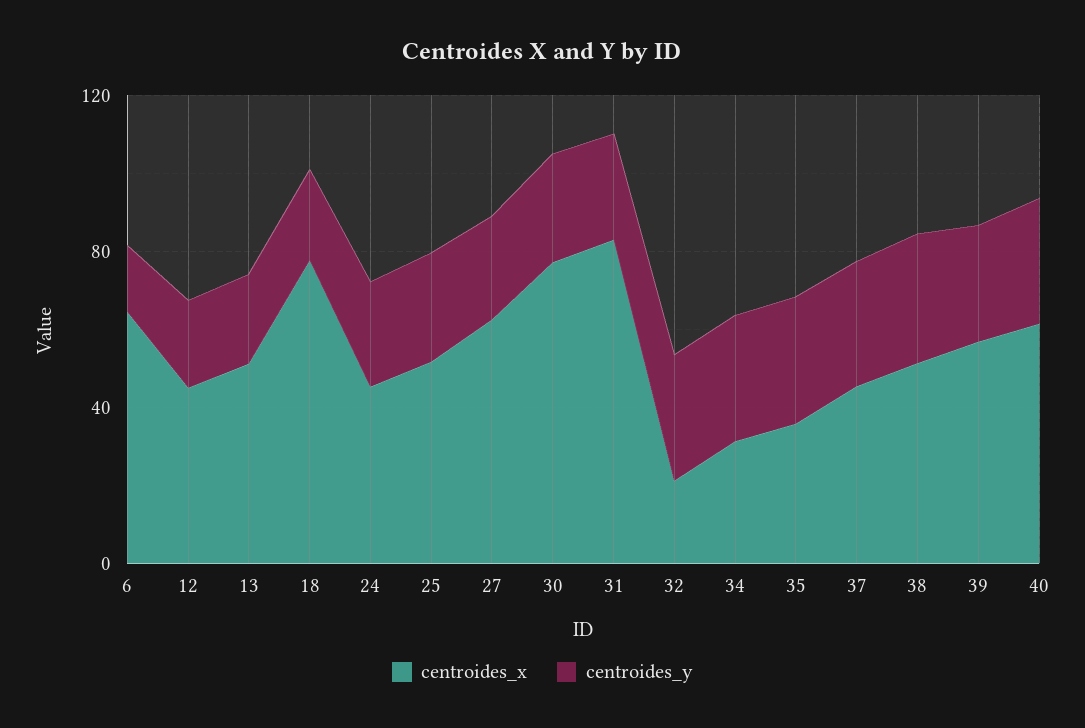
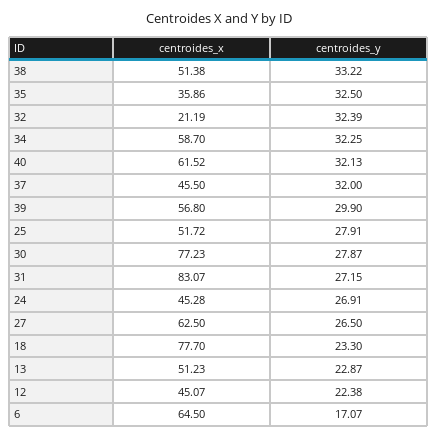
centroides_x, 34: 30 -> 58.7

